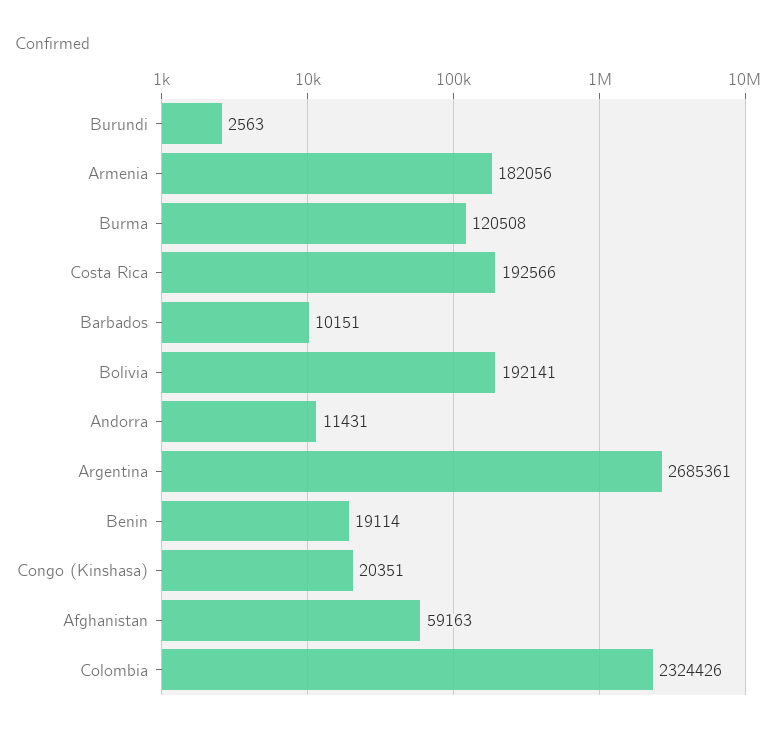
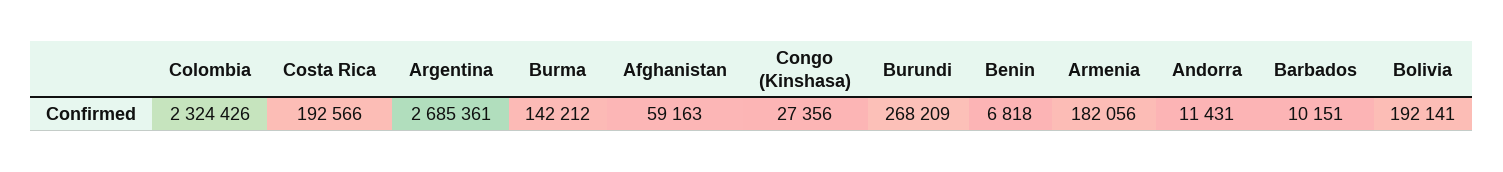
Burundi: 2563 -> 268209
Burma: 120508 -> 142212
Benin: 19114 -> 6818
Congo (Kinshasa): 20351 -> 27356

